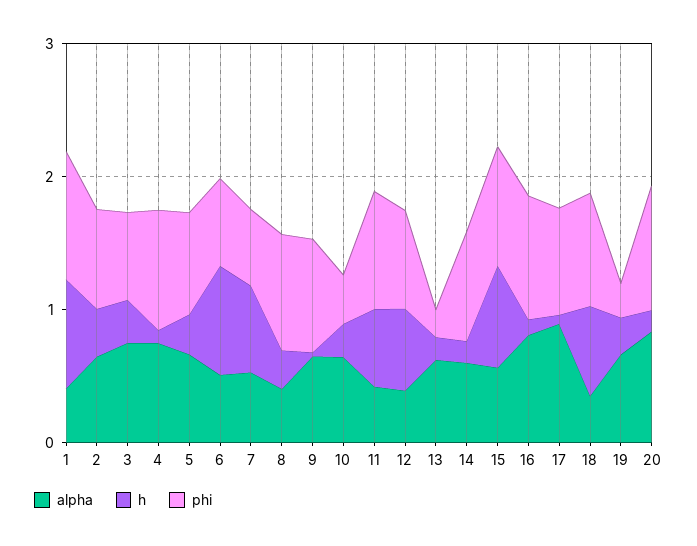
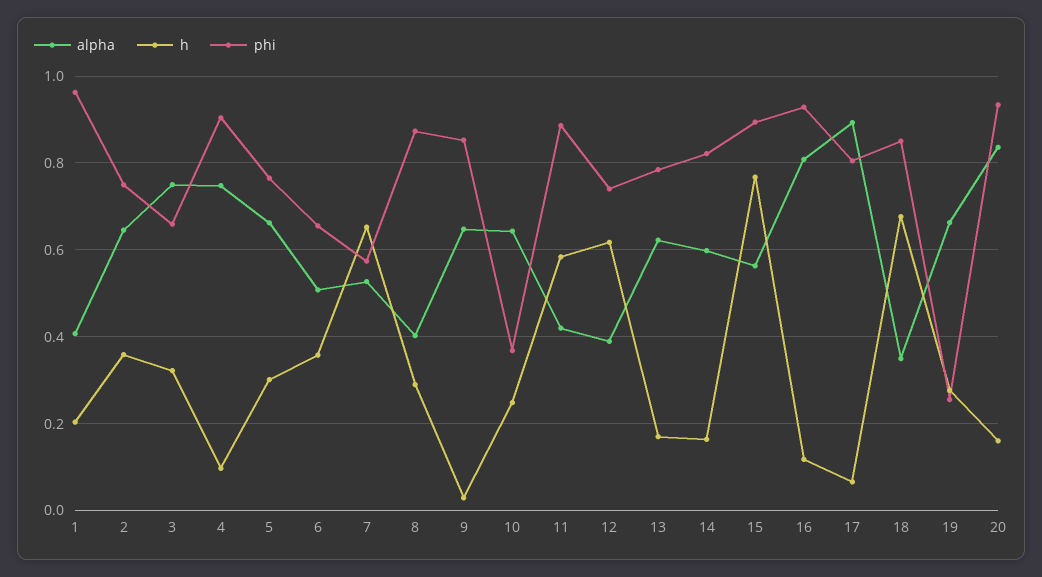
h, 1: 0.8 -> 0.2
h, 6: 0.8 -> 0.36
phi, 13: 0.2 -> 0.78

